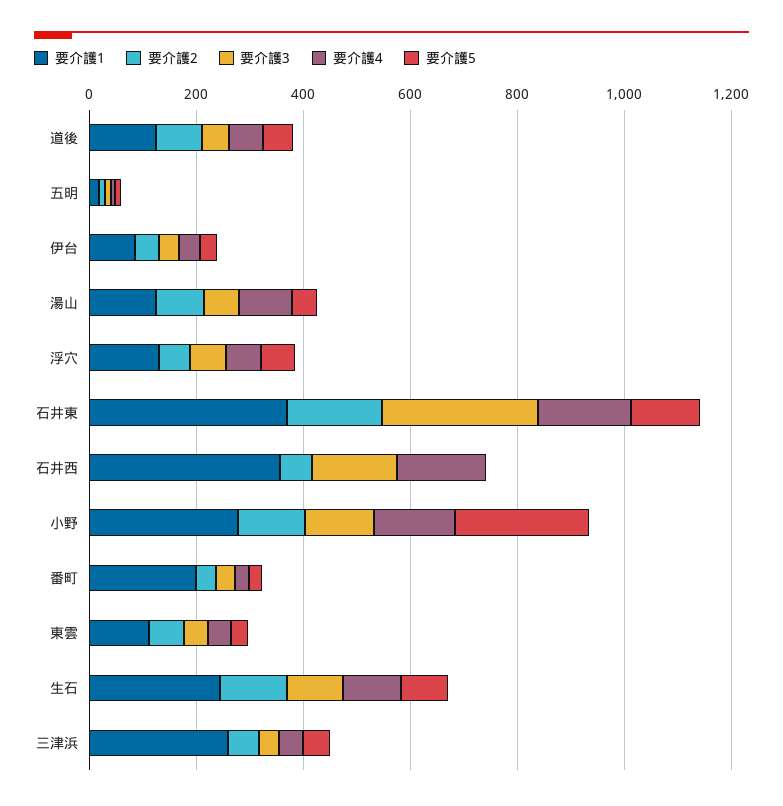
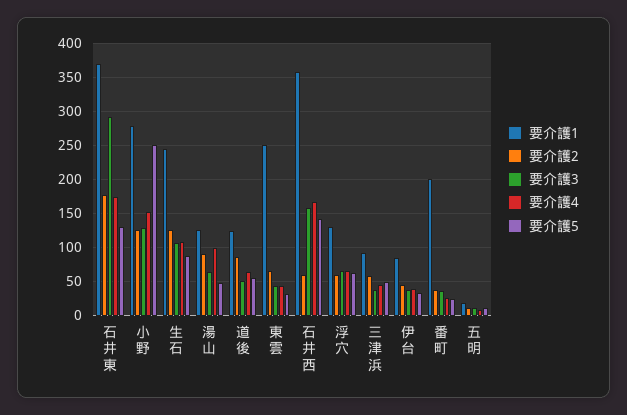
要介護5, 石井西: 0 -> 140
要介護1, 東雲: 100 -> 250
要介護1, 三津浜: 250 -> 90

